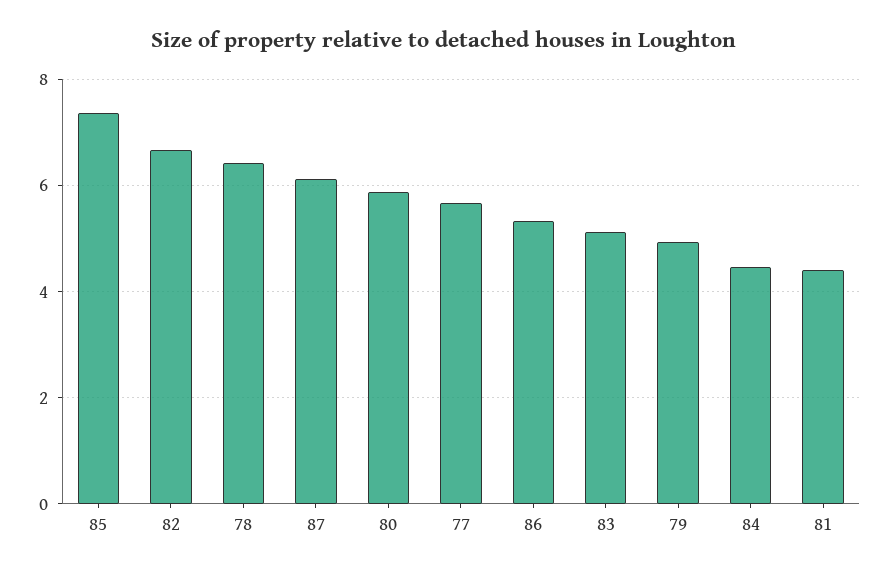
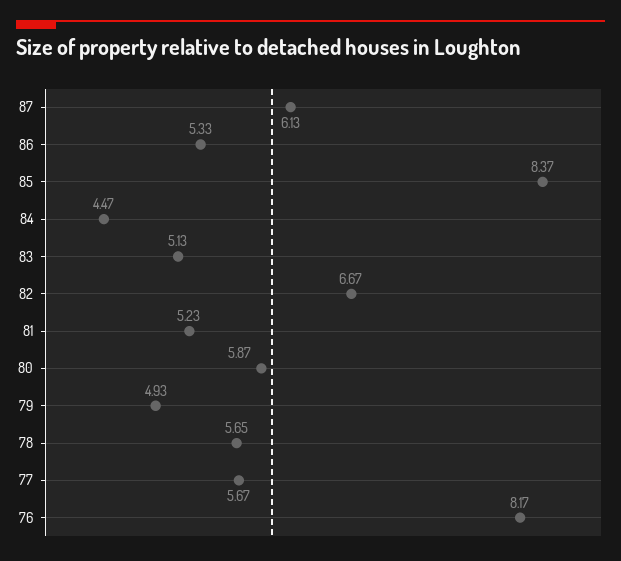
85: 7.4 -> 8.37
78: 6.4 -> 5.65
81: 4.4 -> 5.23
76: none -> 8.17

